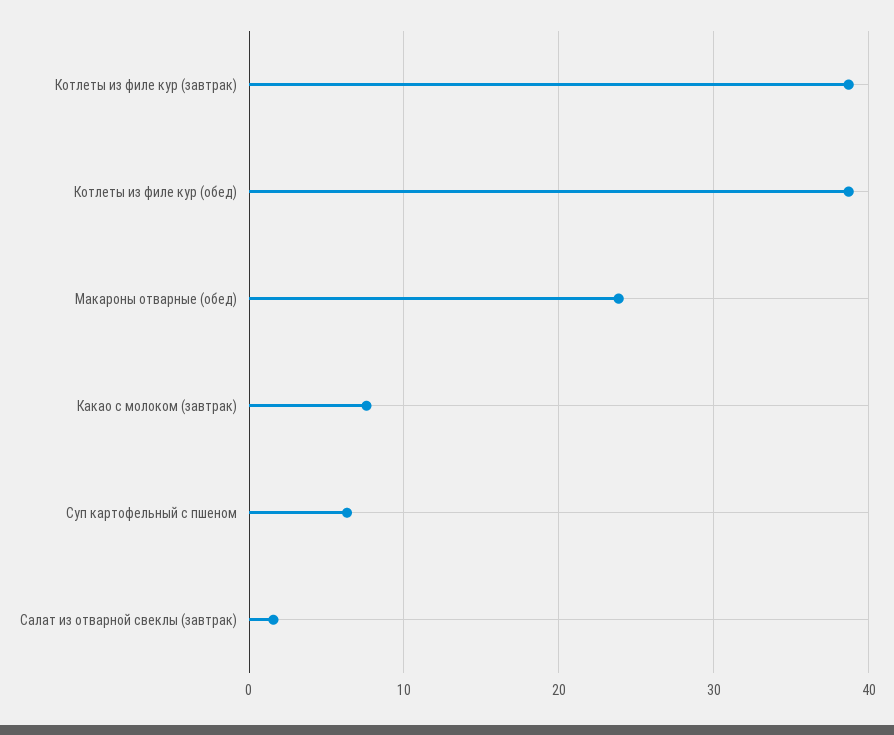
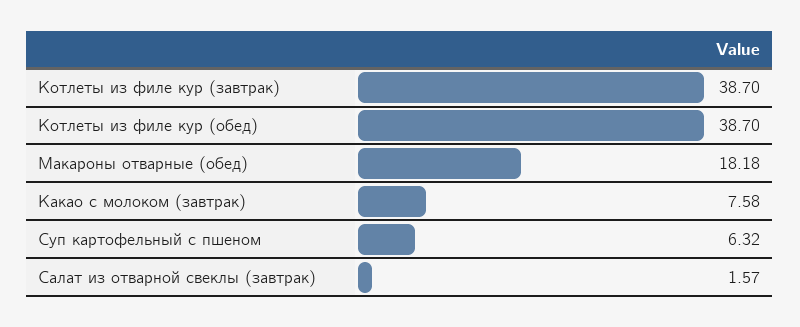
Макароны отварные (обед): 24 -> 18.18

